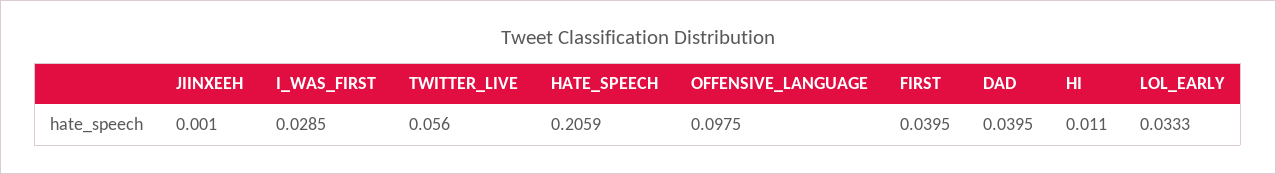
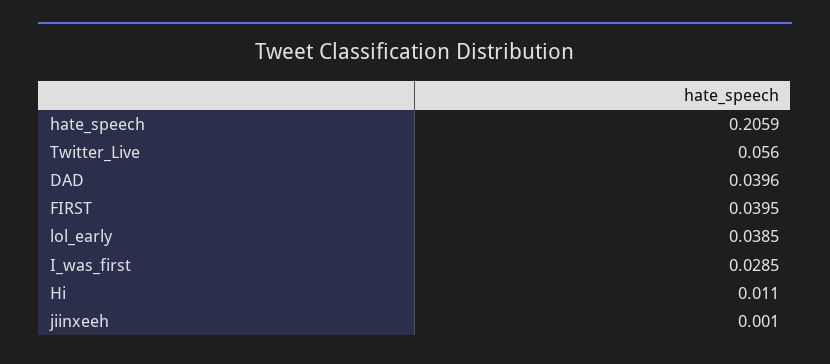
OFFENSIVE_LANGUAGE: 0.0975 -> none
DAD: 0.0395 -> 0.0396
LOL_EARLY: 0.0333 -> 0.0385

